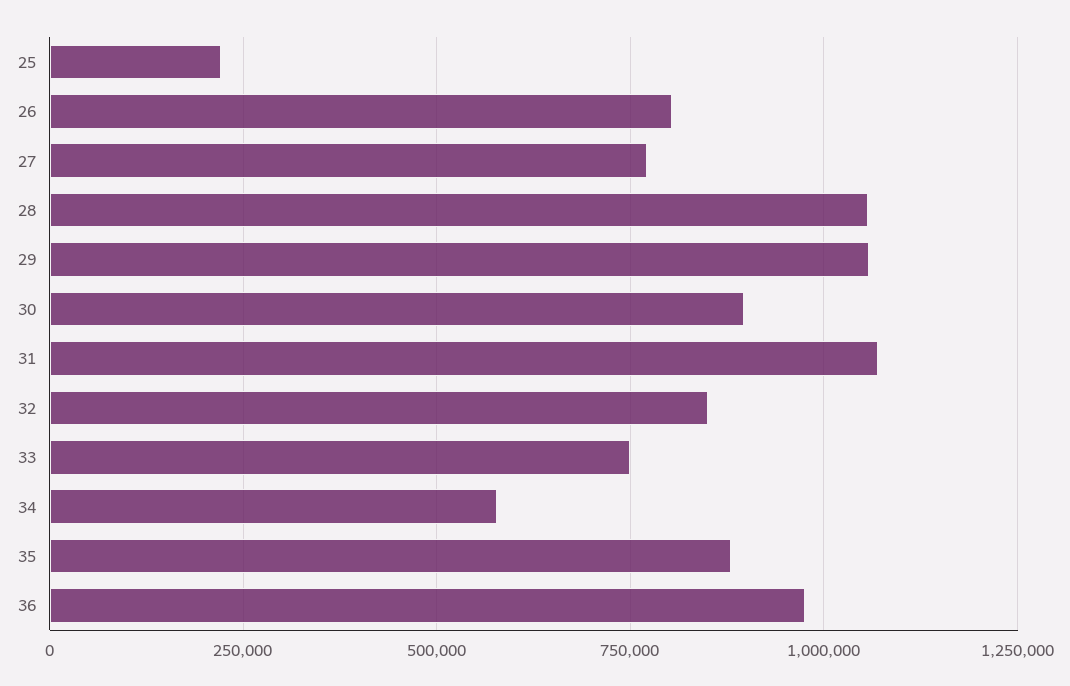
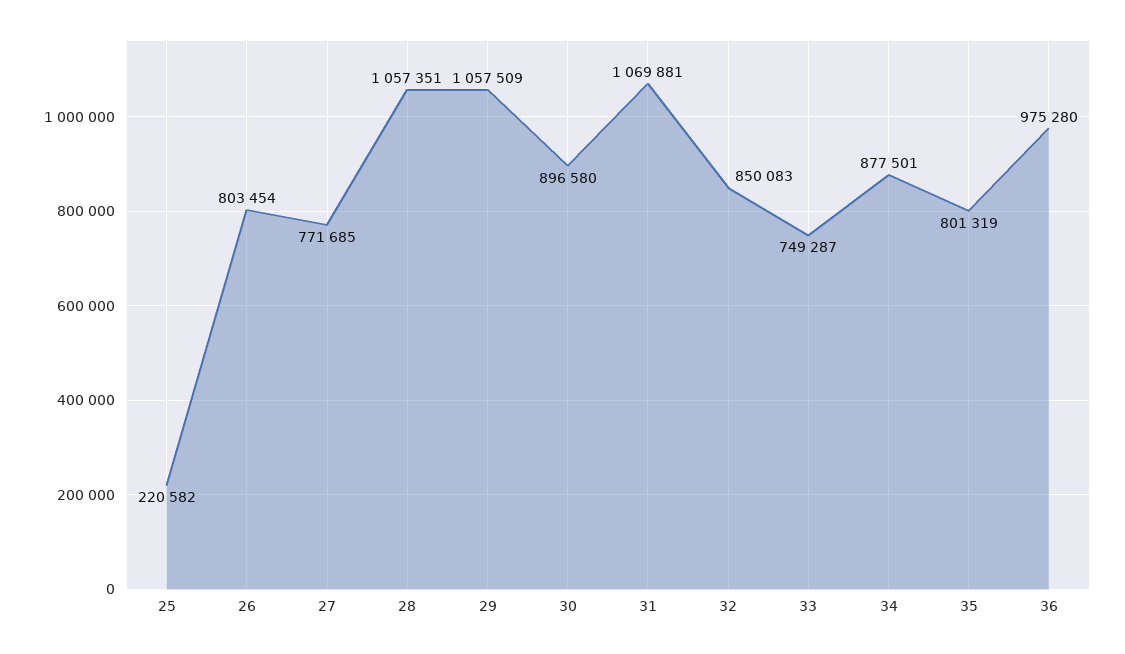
34: 575000 -> 877501
35: 875000 -> 801319

